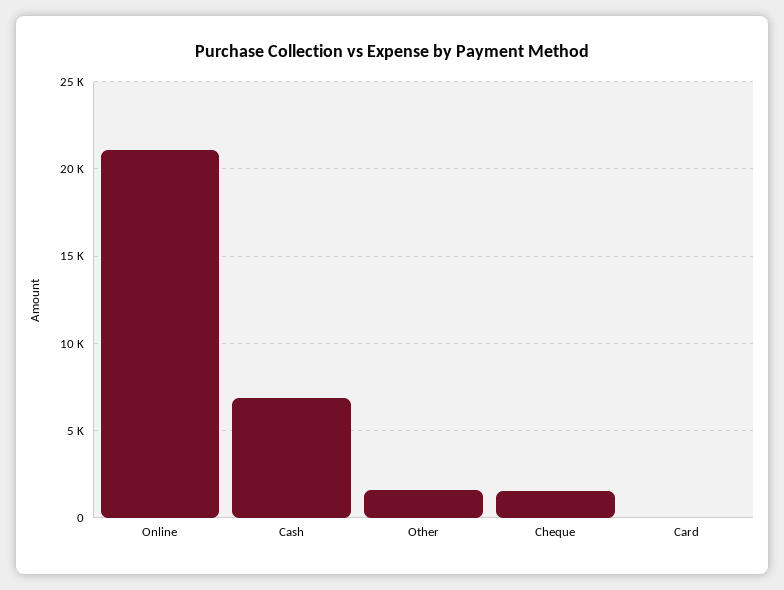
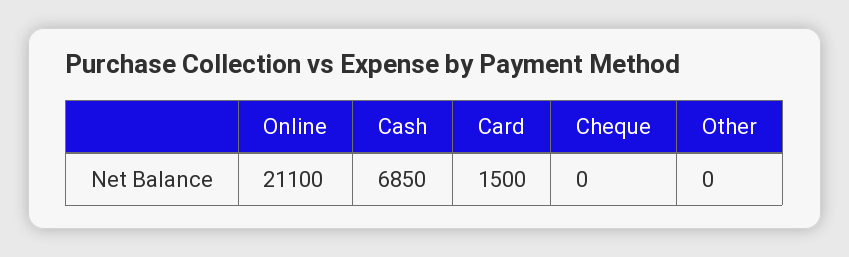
Other: 1500 -> 0
Cheque: 1500 -> 0
Card: 0 -> 1500

